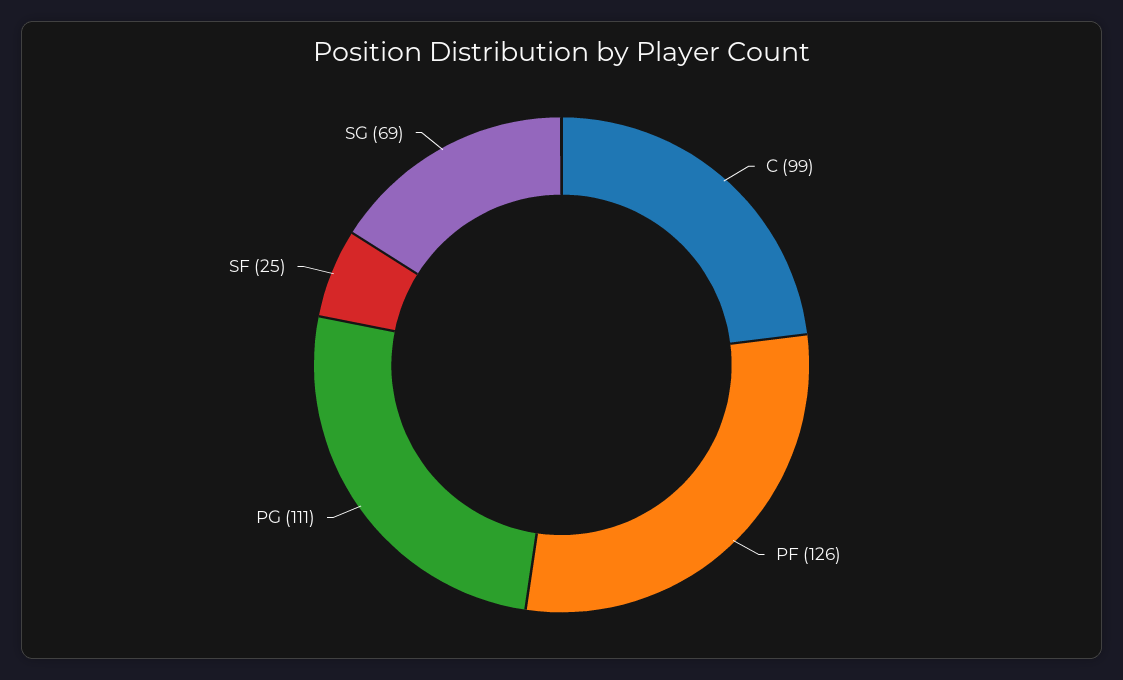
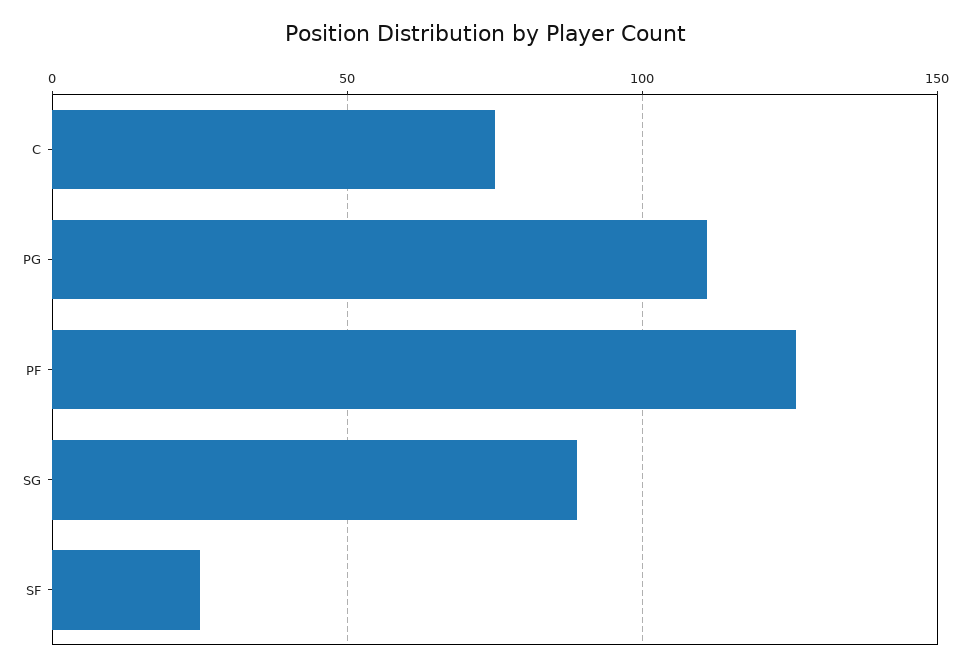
C: 99 -> 75
SG: 69 -> 90

